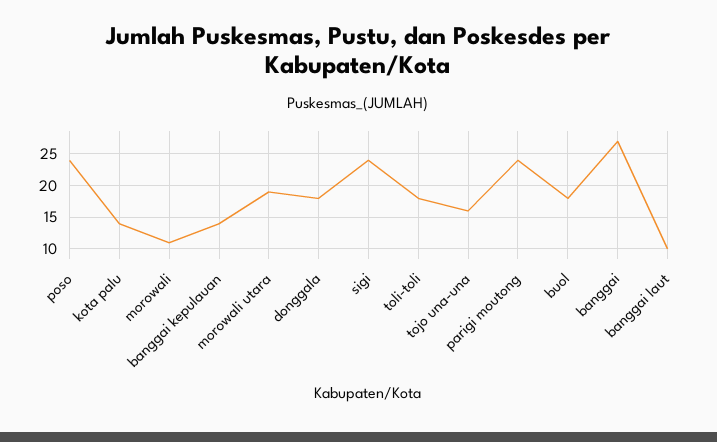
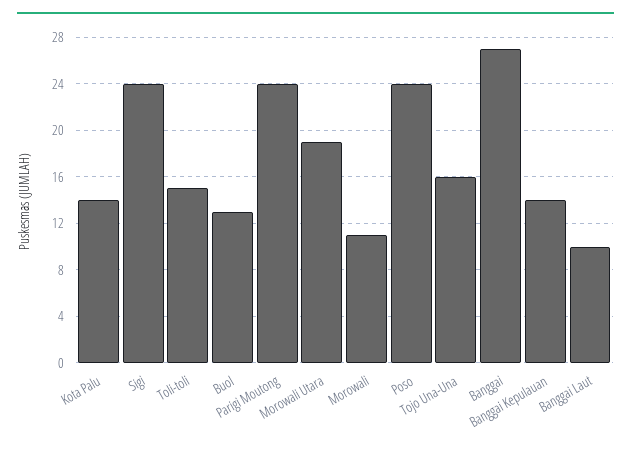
donggala: 18 -> none
toli-toli: 18 -> 15
buol: 18 -> 13

